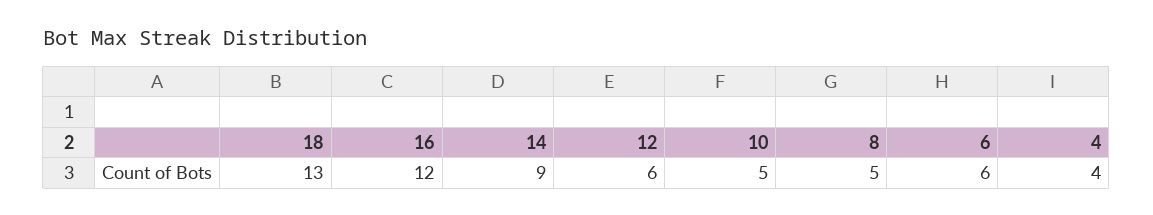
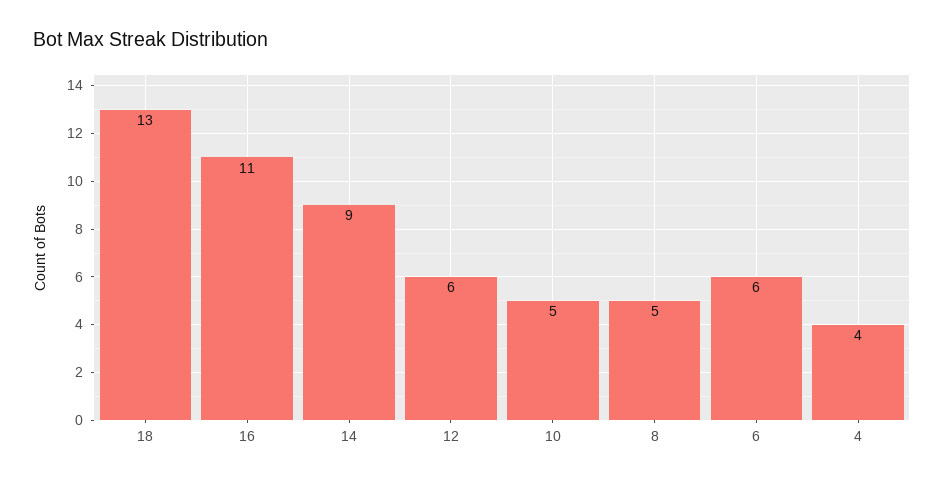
16: 12 -> 11

